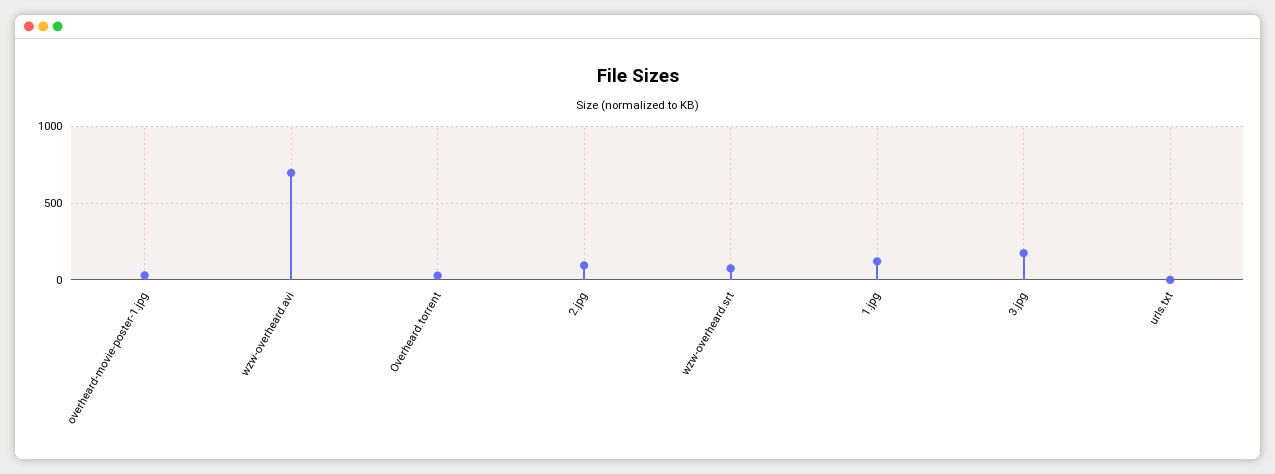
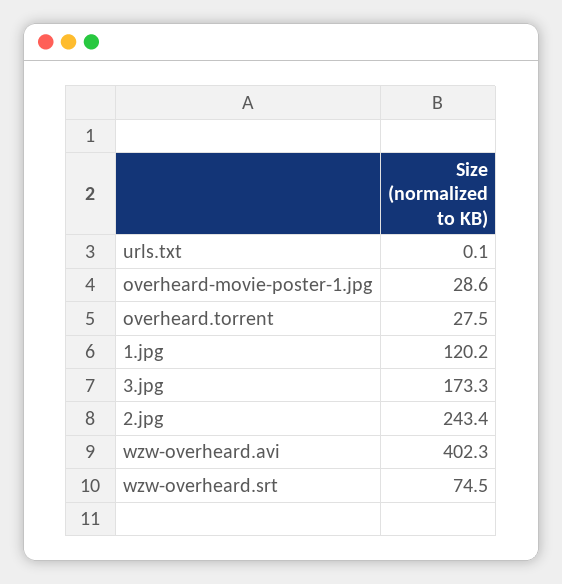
wzw-overheard.avi: 700 -> 402.3
2.jpg: 100 -> 243.4

